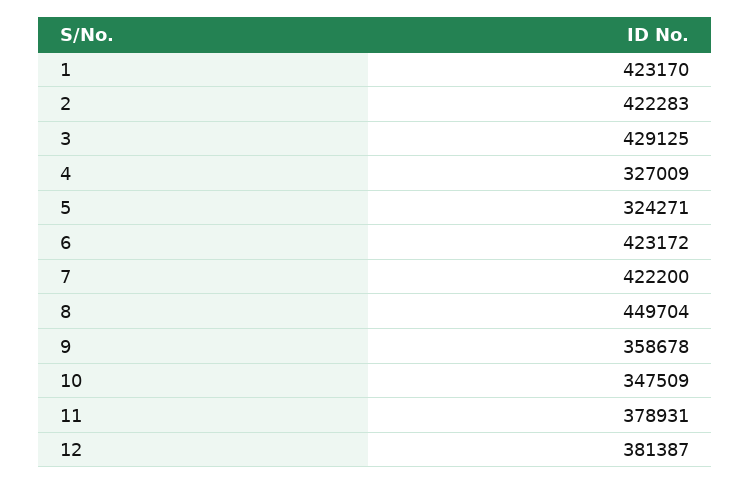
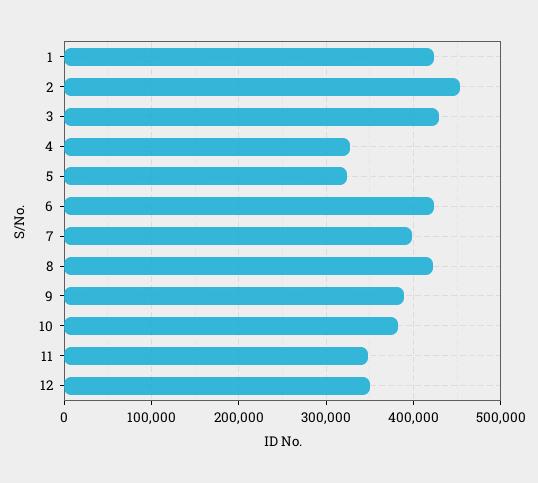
2: 422283 -> 450000
7: 422200 -> 400000
8: 449704 -> 420000
9: 358678 -> 390000
10: 347509 -> 380000
11: 378931 -> 350000
12: 381387 -> 350000

